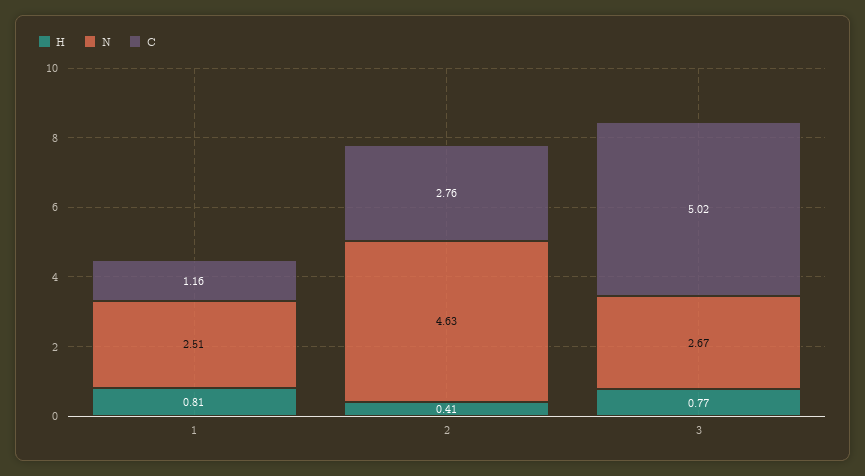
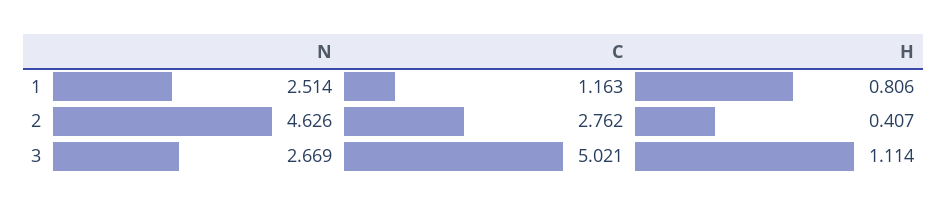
H, 3: 0.77 -> 1.114

